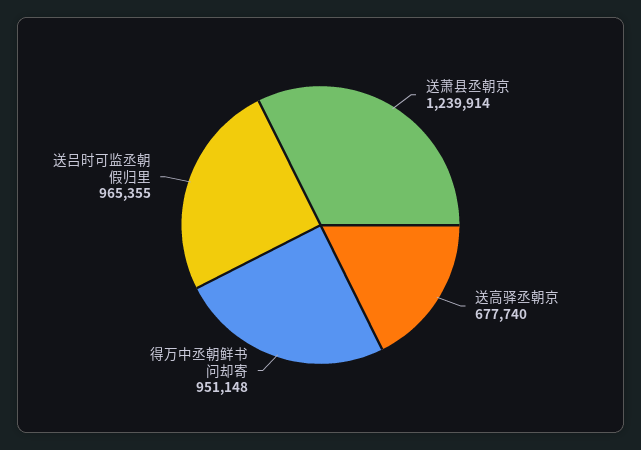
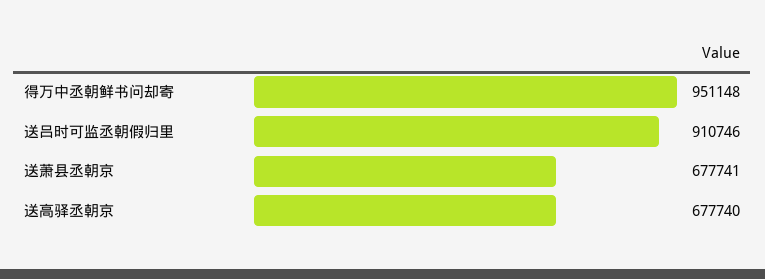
送萧县丞朝京: 1239914 -> 677741
送吕时可监丞朝假归里: 965355 -> 910746

